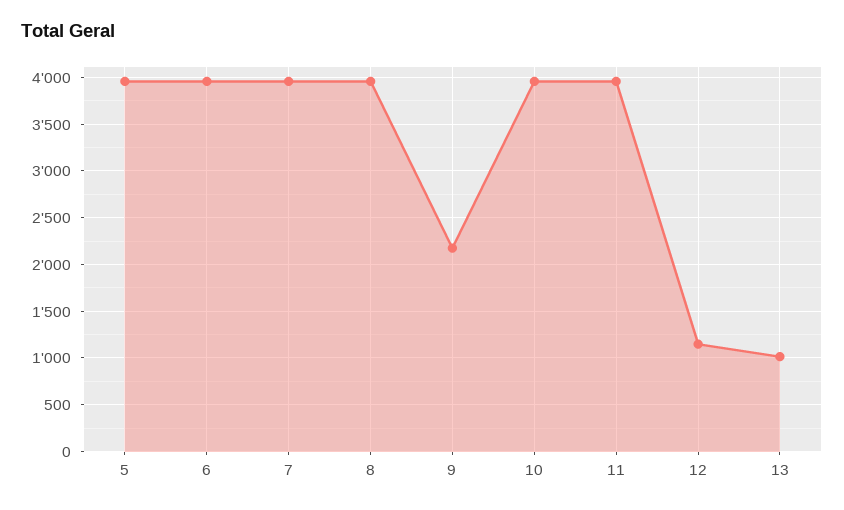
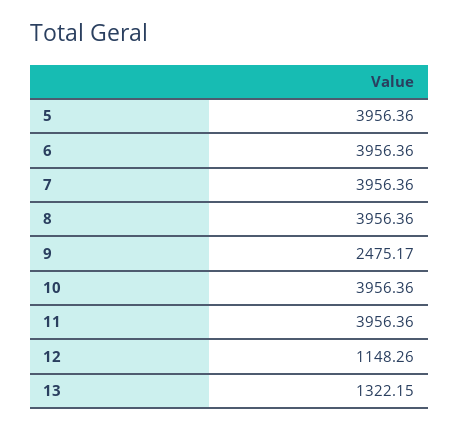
9: 2200 -> 2475.17
13: 1000 -> 1322.15

